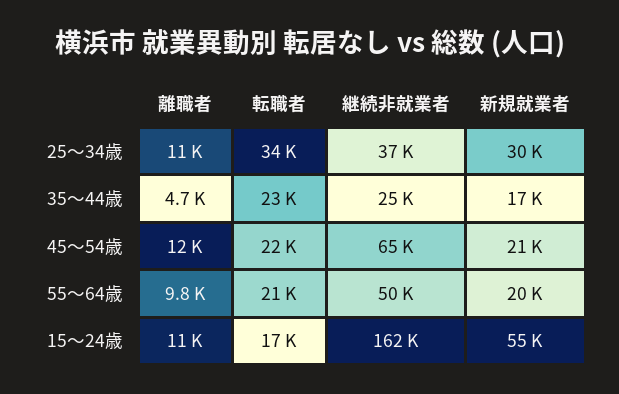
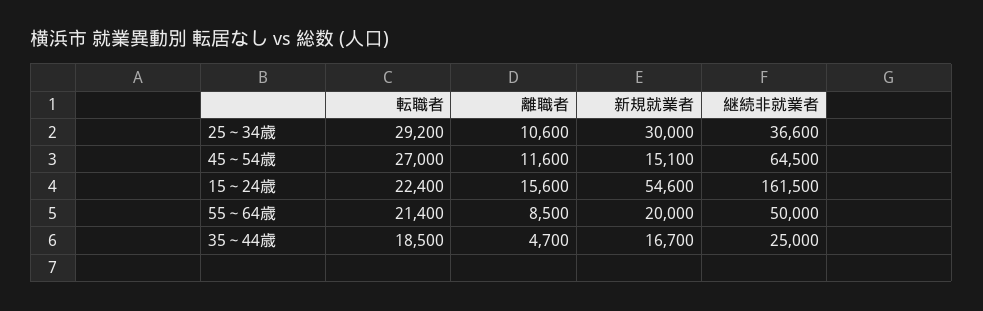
転職者, 25～34歳: 34000 -> 29200
転職者, 35～44歳: 23000 -> 18500
転職者, 45～54歳: 22000 -> 27000
新規就業者, 45～54歳: 21000 -> 15100
離職者, 55～64歳: 9800 -> 8500
離職者, 15～24歳: 11000 -> 15600
転職者, 15～24歳: 17000 -> 22400

